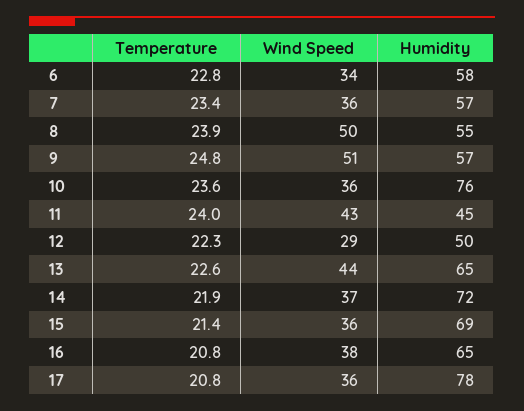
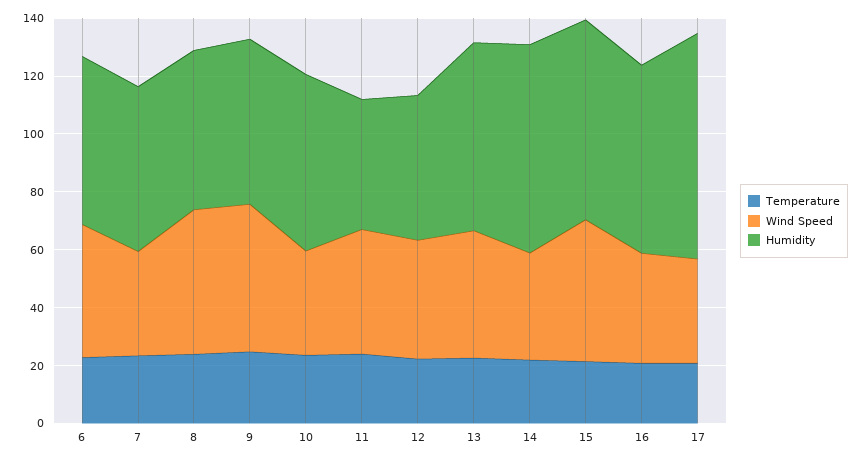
Wind Speed, 6: 34 -> 45
Humidity, 10: 76 -> 60
Wind Speed, 12: 29 -> 40
Wind Speed, 15: 36 -> 50

